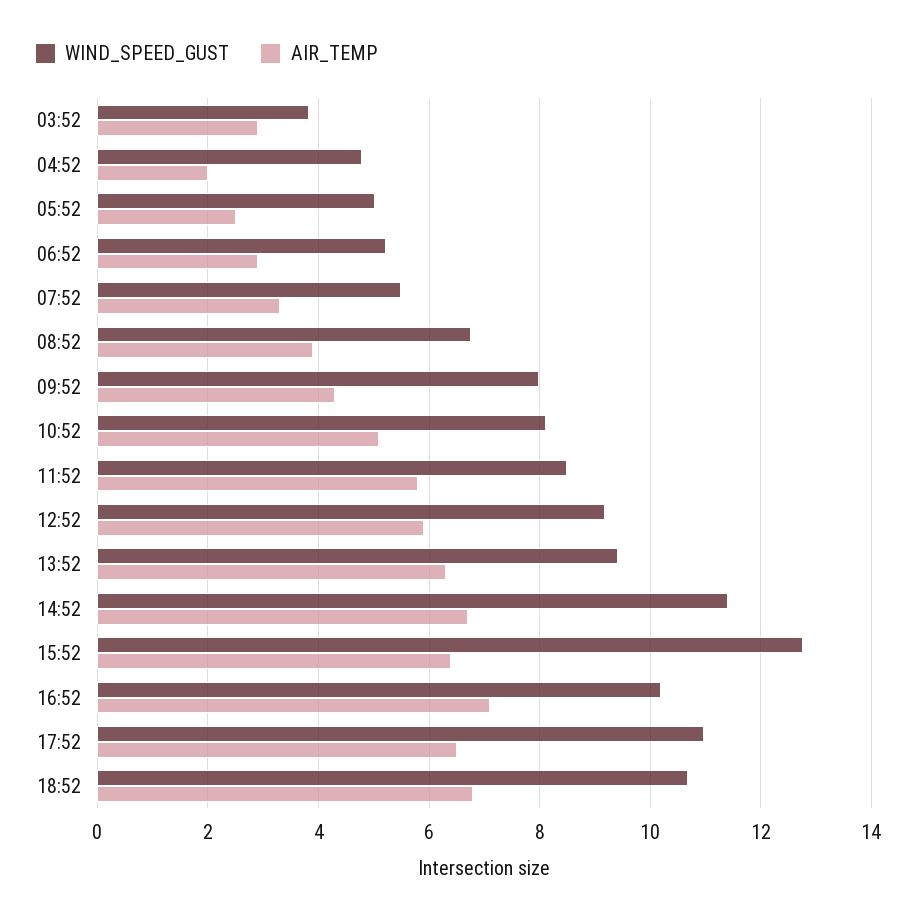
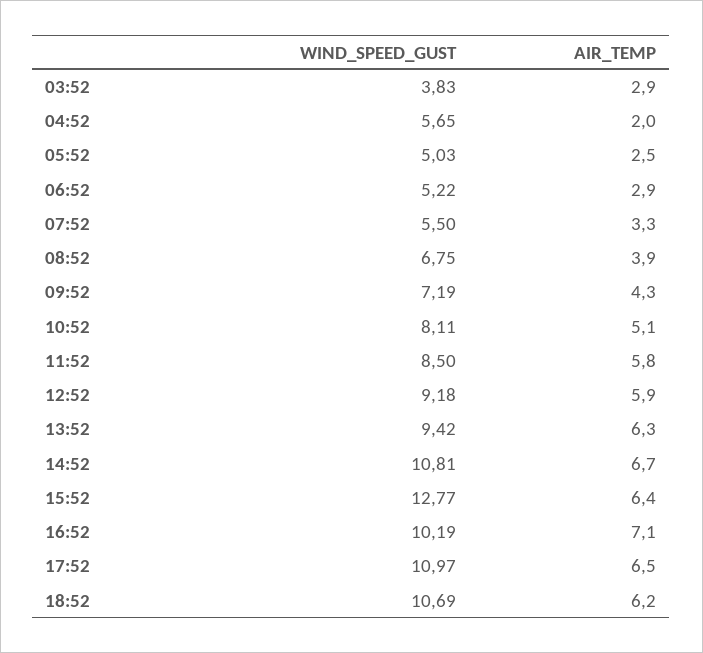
WIND_SPEED_GUST, 04:52: 4.8 -> 5.65
WIND_SPEED_GUST, 09:52: 8 -> 7.19
WIND_SPEED_GUST, 14:52: 11.4 -> 10.81
AIR_TEMP, 18:52: 6.8 -> 6.2

